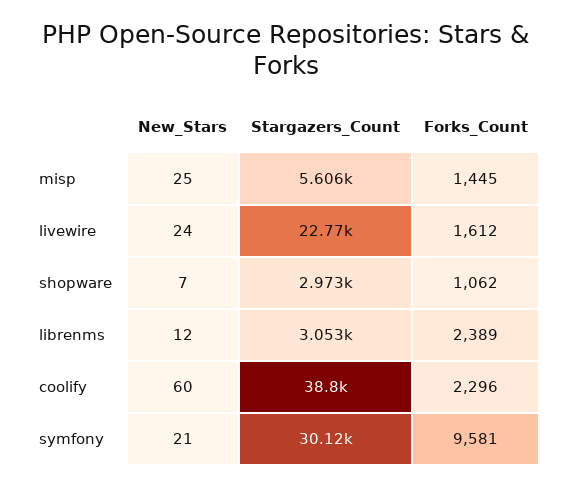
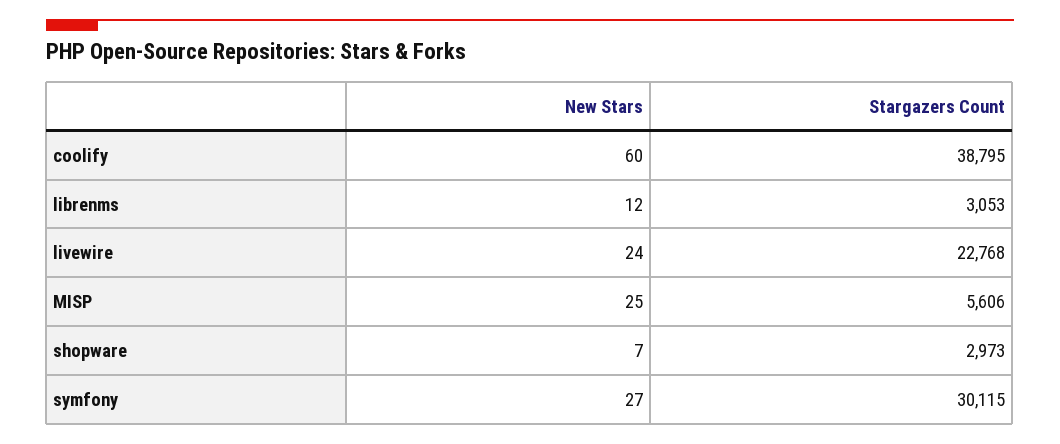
Forks_Count, misp: 1445 -> none
Forks_Count, livewire: 1612 -> none
Forks_Count, shopware: 1062 -> none
Forks_Count, librenms: 2389 -> none
Forks_Count, coolify: 2296 -> none
New_Stars, symfony: 21 -> 27
Forks_Count, symfony: 9581 -> none

